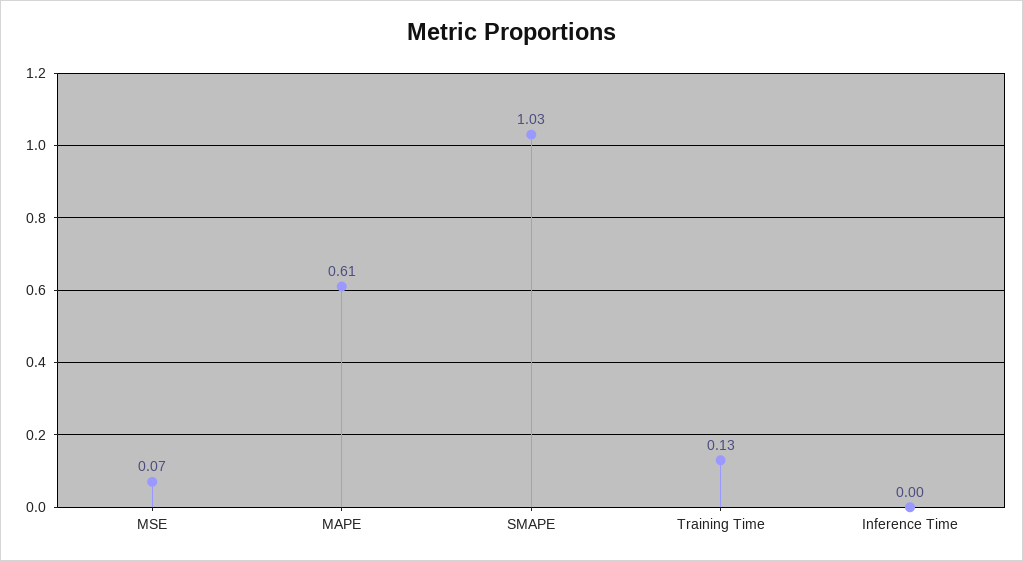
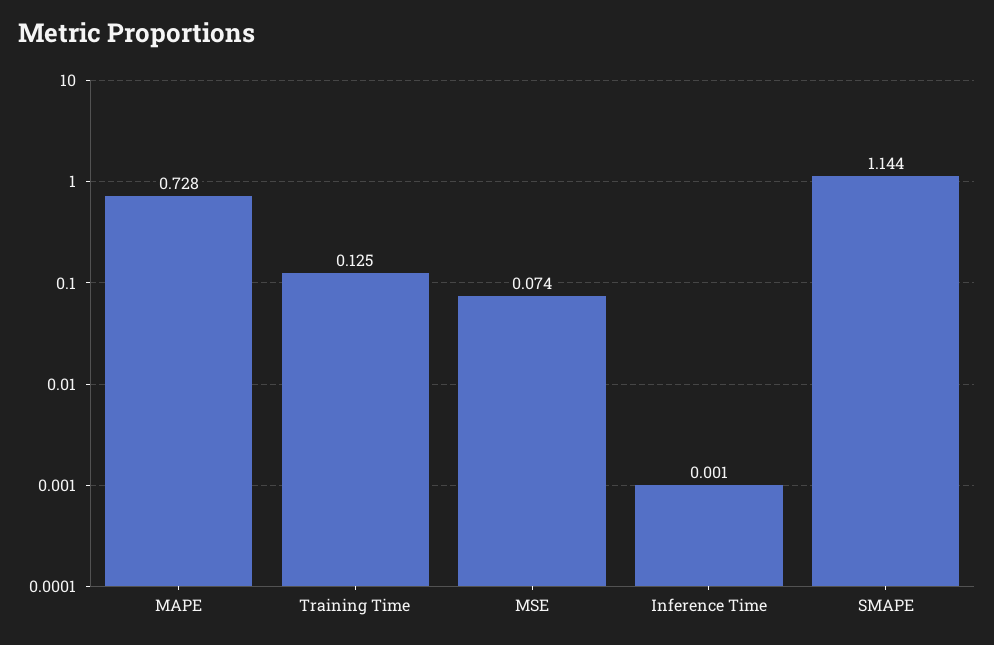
MAPE: 0.61 -> 0.728
SMAPE: 1.03 -> 1.144

